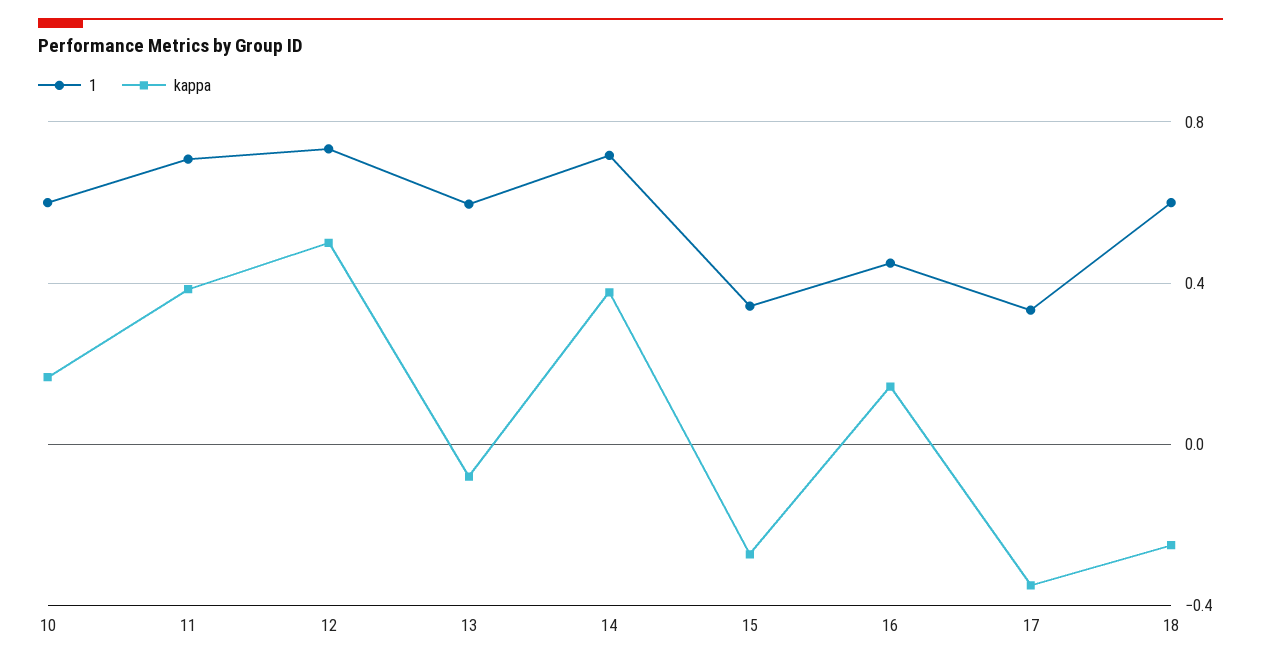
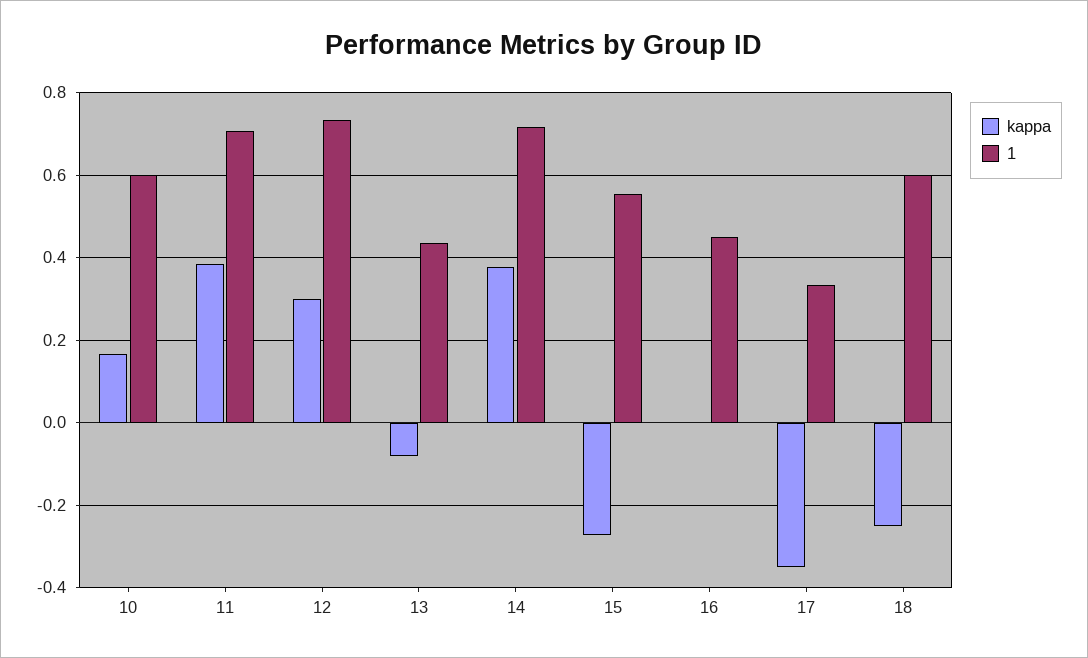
kappa, 12: 0.5 -> 0.3
1, 13: 0.6 -> 0.44
1, 15: 0.35 -> 0.56
kappa, 16: 0.15 -> 0

